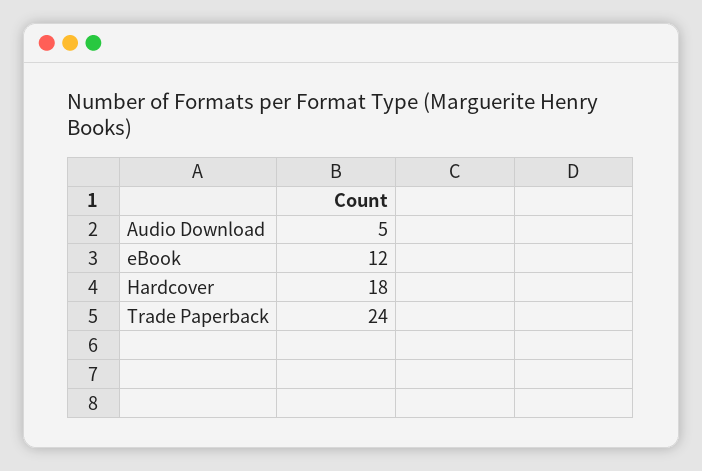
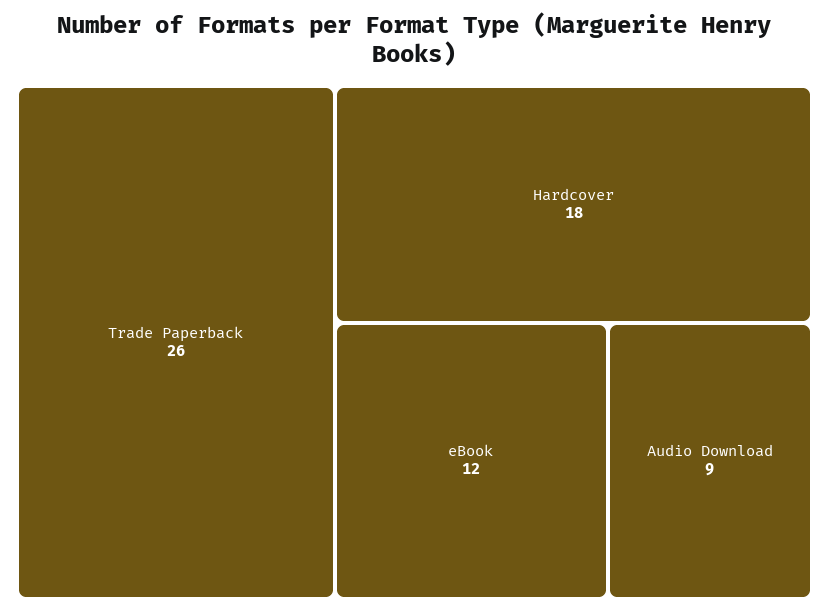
Audio Download: 5 -> 9
Trade Paperback: 24 -> 26

